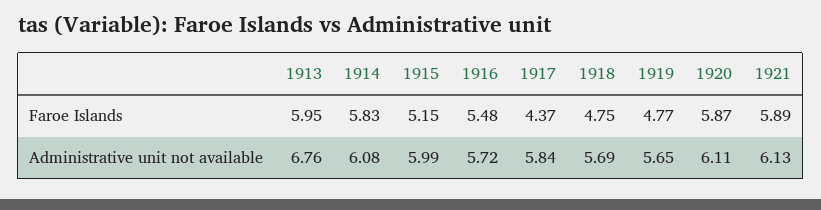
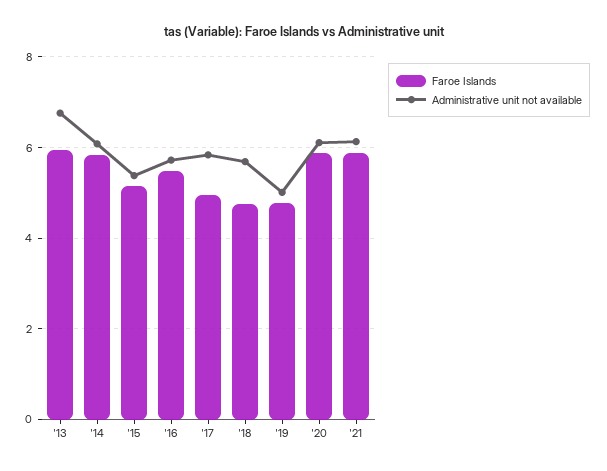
Faroe Islands, 1917: 4.37 -> 5
Administrative unit not available, 1915: 5.99 -> 5.4
Administrative unit not available, 1919: 5.65 -> 5

